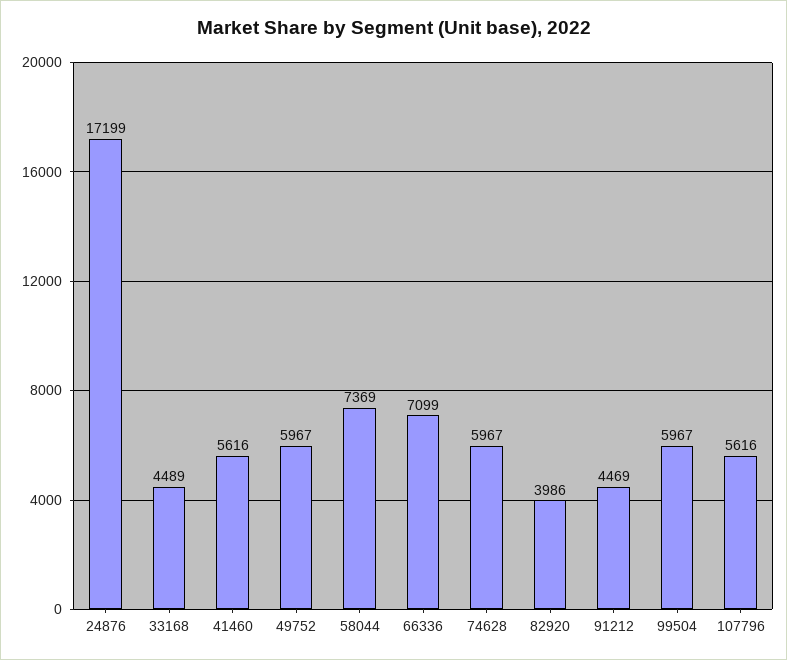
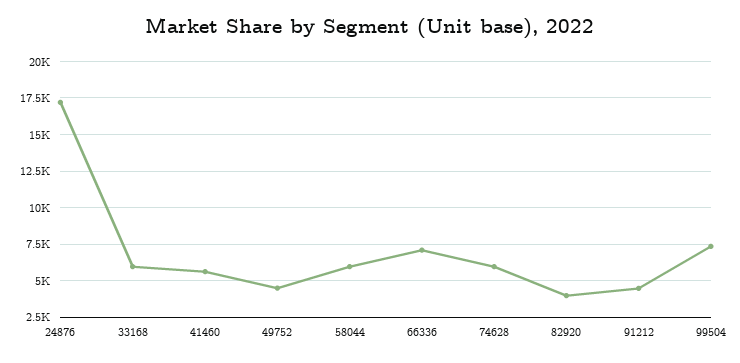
33168: 4489 -> 6000
49752: 5967 -> 4500
58044: 7369 -> 6000
99504: 5967 -> 7500
107796: 5616 -> none

